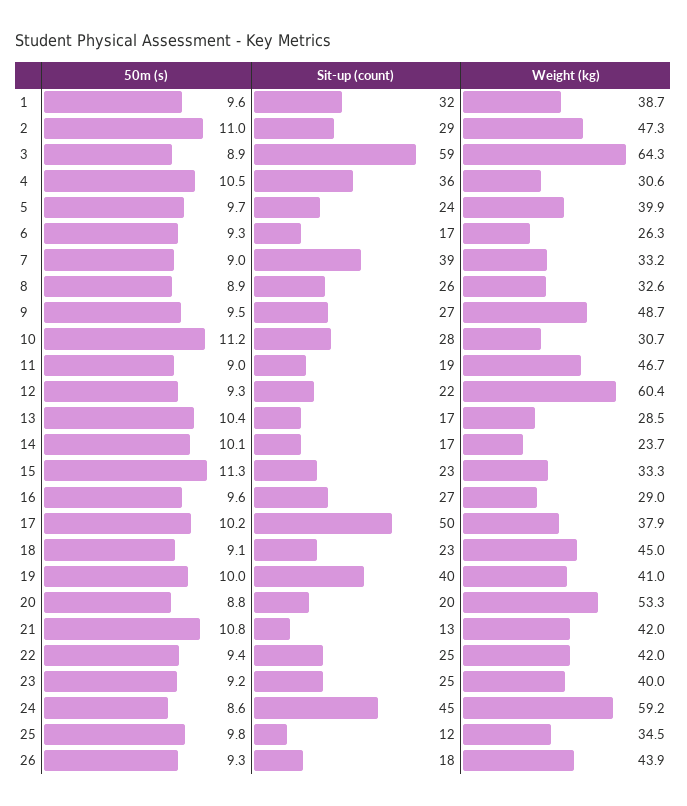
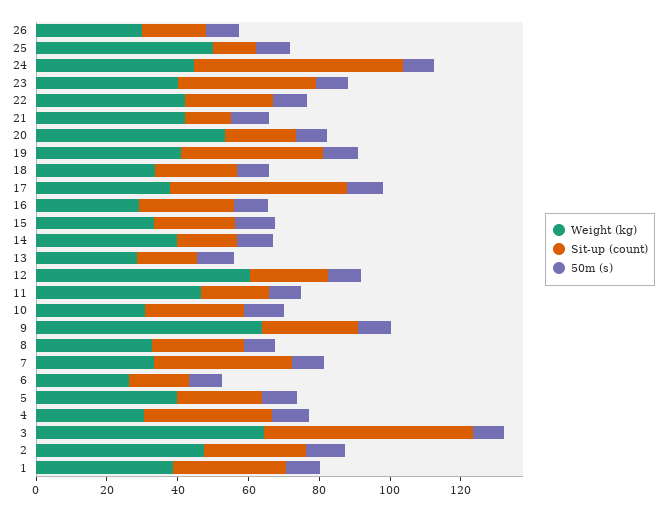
Weight (kg), 9: 48.7 -> 65
Weight (kg), 14: 23.7 -> 40
Weight (kg), 18: 45 -> 35
Sit-up (count), 23: 25 -> 40
Sit-up (count), 24: 45 -> 60
Weight (kg), 24: 59.2 -> 45
Weight (kg), 25: 34.5 -> 50
Weight (kg), 26: 43.9 -> 30

